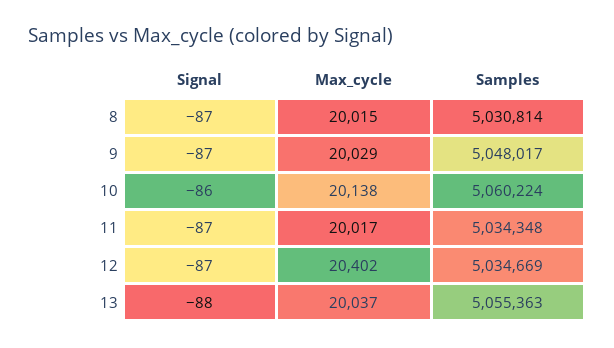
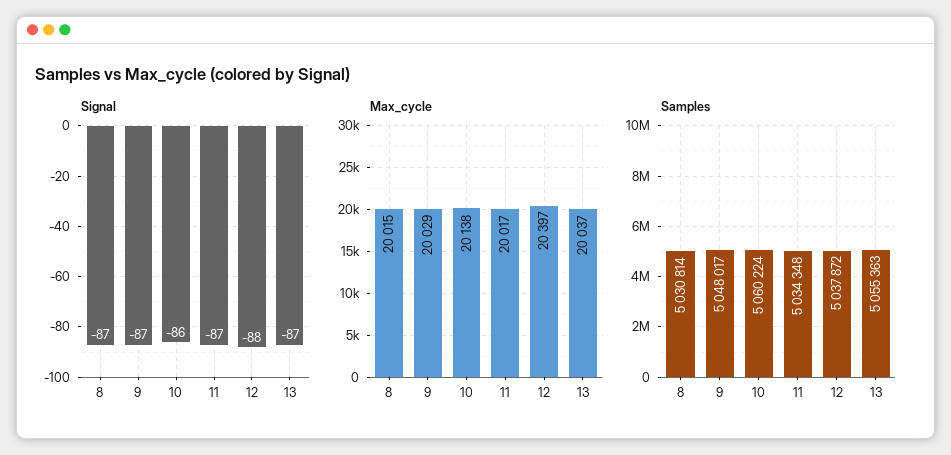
Signal, 12: -87 -> -88
Max_cycle, 12: 20402 -> 20397
Samples, 12: 5034669 -> 5037872
Signal, 13: -88 -> -87

